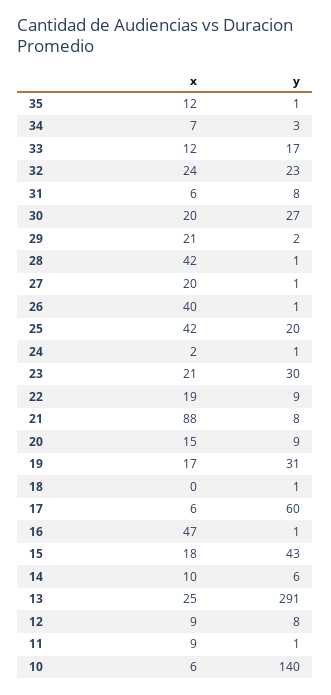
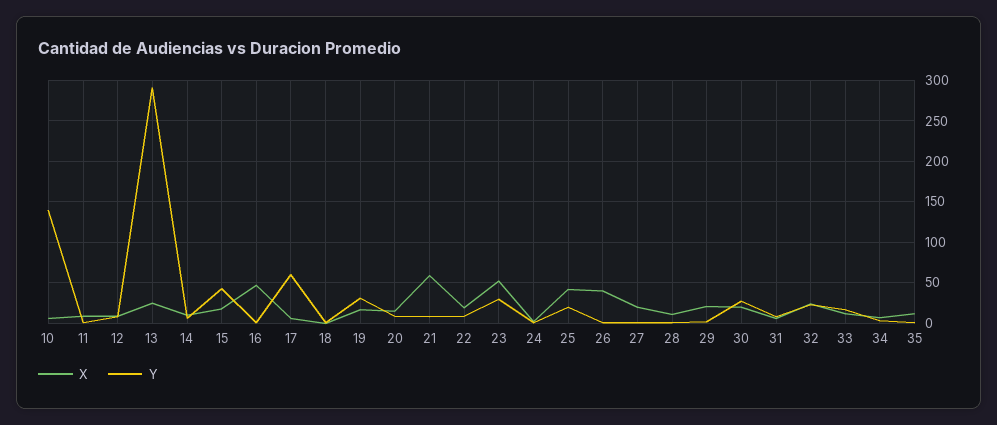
x, 28: 42 -> 10
x, 23: 21 -> 50
x, 21: 88 -> 60

